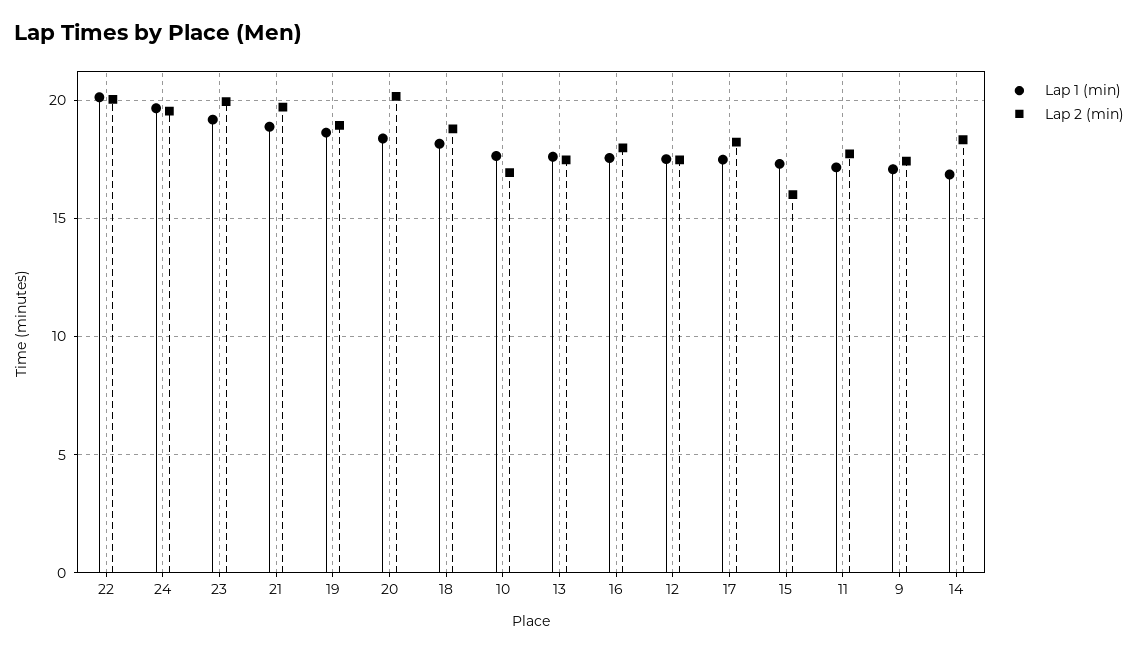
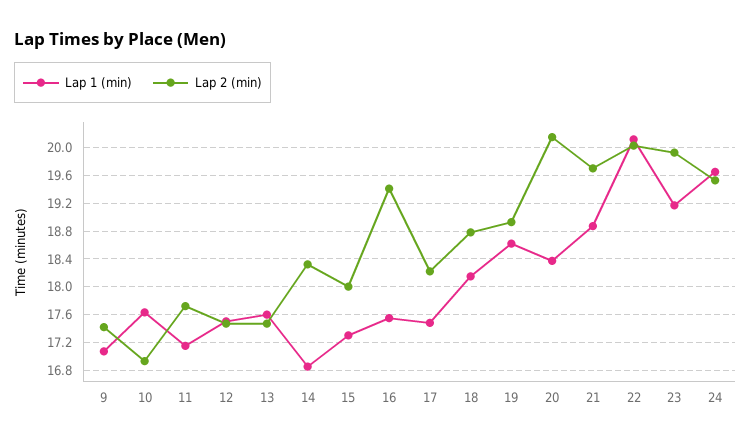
Lap 2 (min), 16: 18 -> 19.4
Lap 2 (min), 15: 16 -> 18

